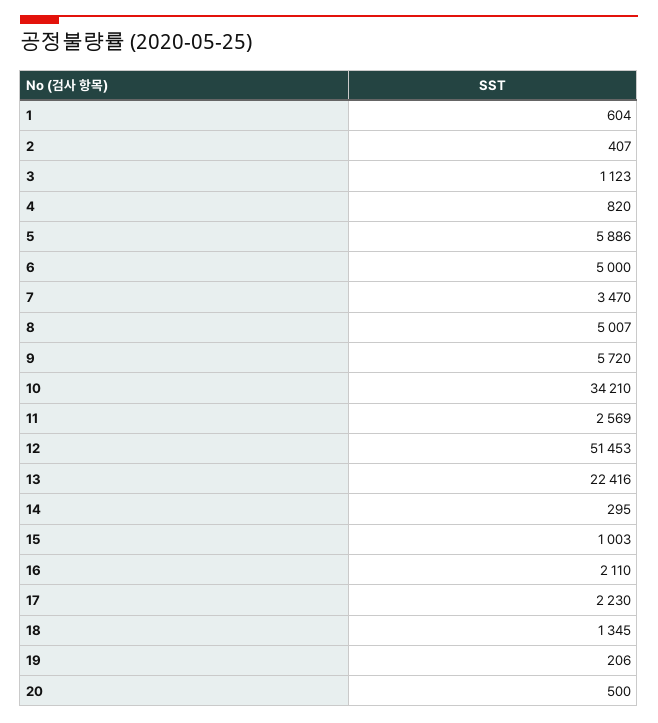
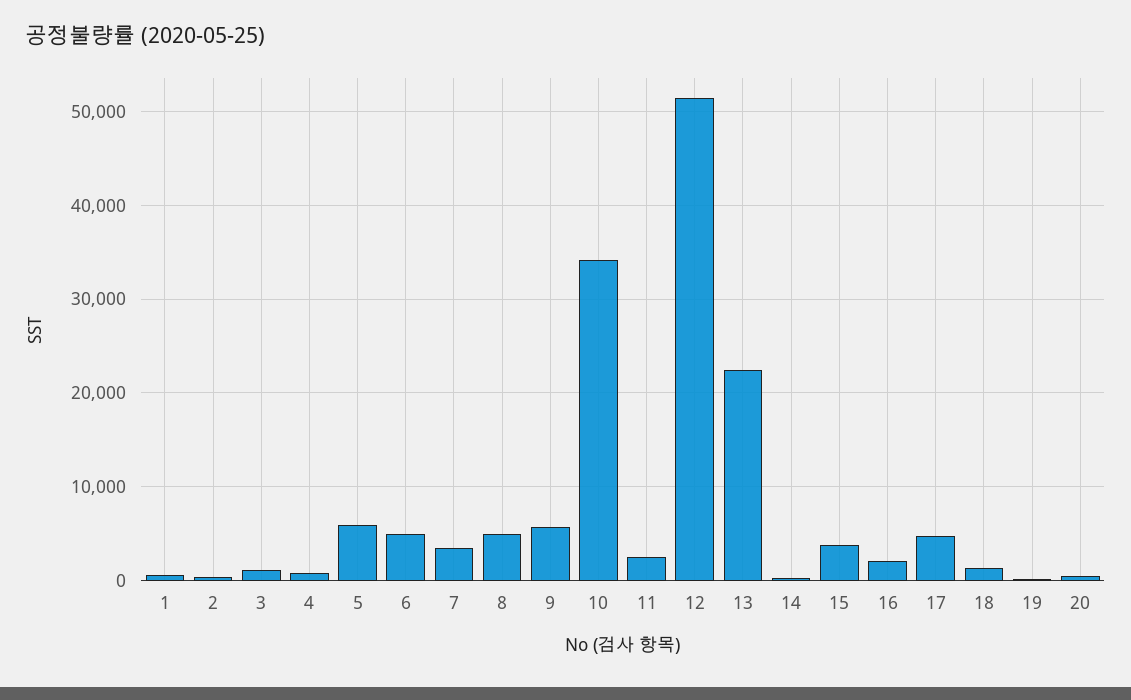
15: 1003 -> 4000
17: 2230 -> 5000

